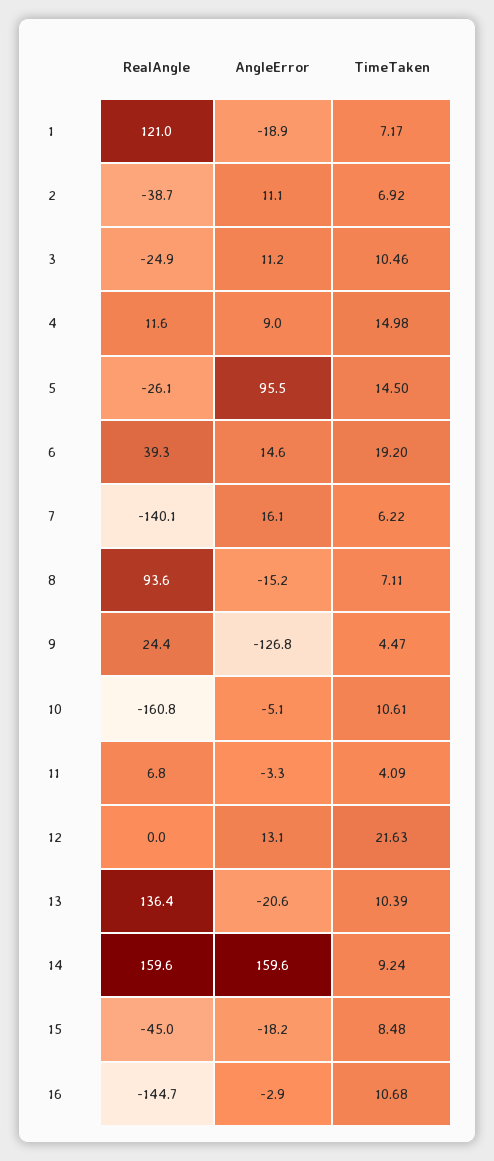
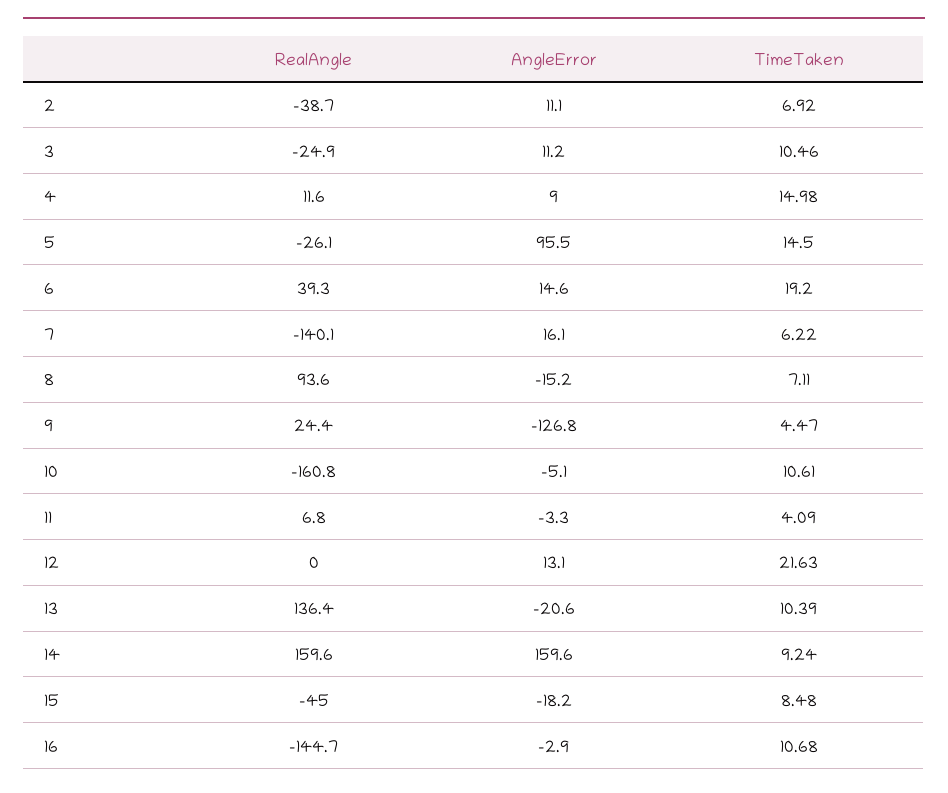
RealAngle, 1: 121 -> none
AngleError, 1: -18.9 -> none
TimeTaken, 1: 7.17 -> none

